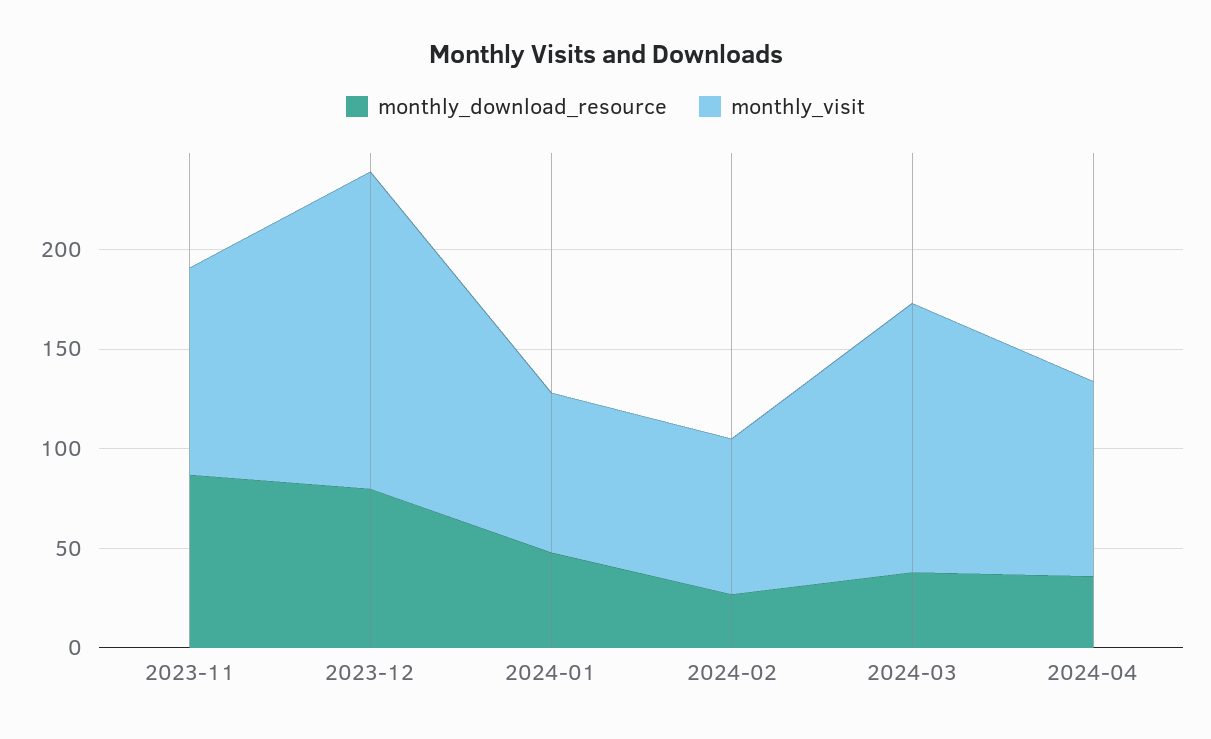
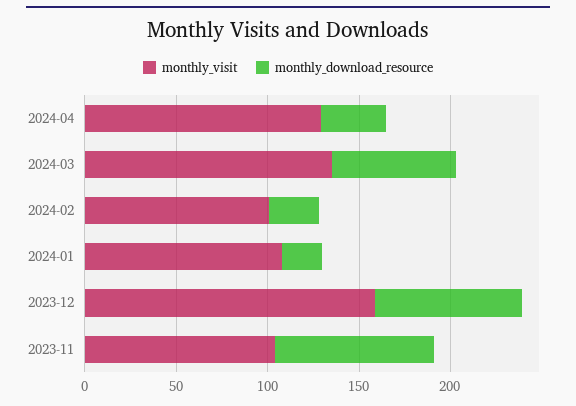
monthly_download_resource, 2024-01: 50 -> 20
monthly_visit, 2024-01: 80 -> 110
monthly_visit, 2024-02: 80 -> 100
monthly_download_resource, 2024-03: 40 -> 70
monthly_visit, 2024-04: 100 -> 130

